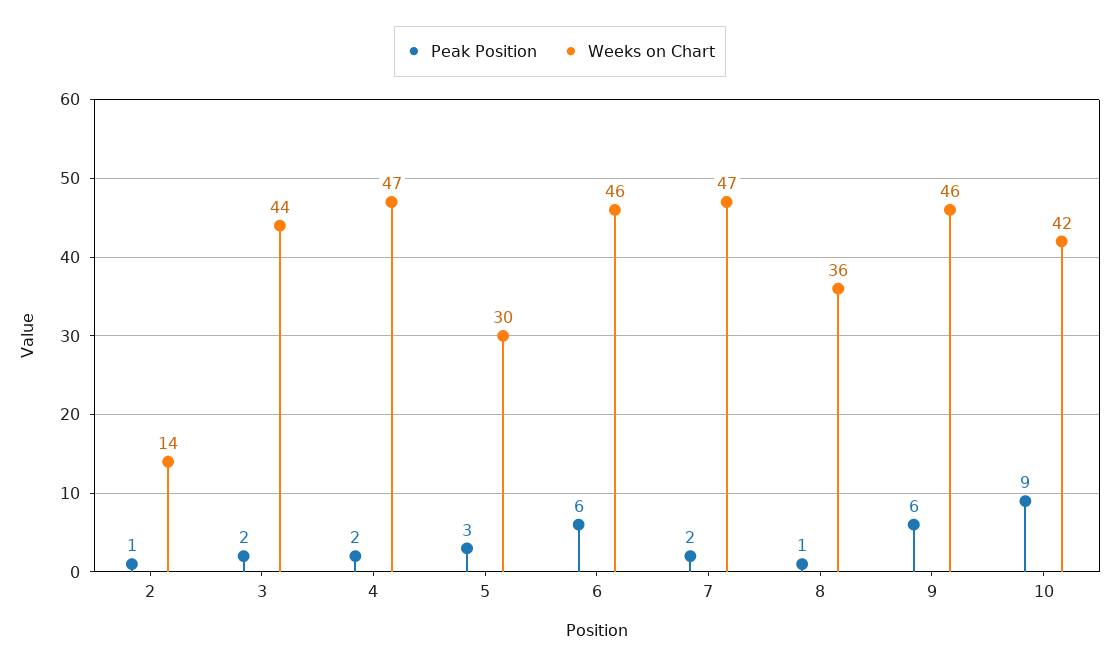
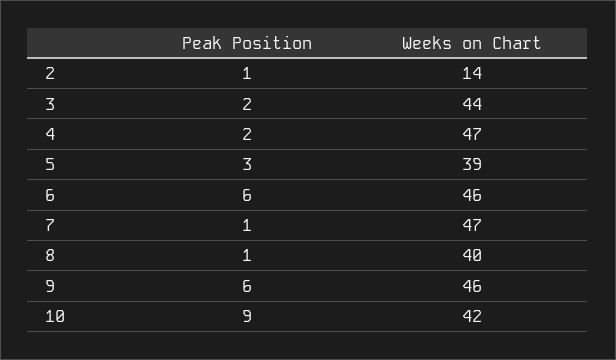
Weeks on Chart, 5: 30 -> 39
Peak Position, 7: 2 -> 1
Weeks on Chart, 8: 36 -> 40

